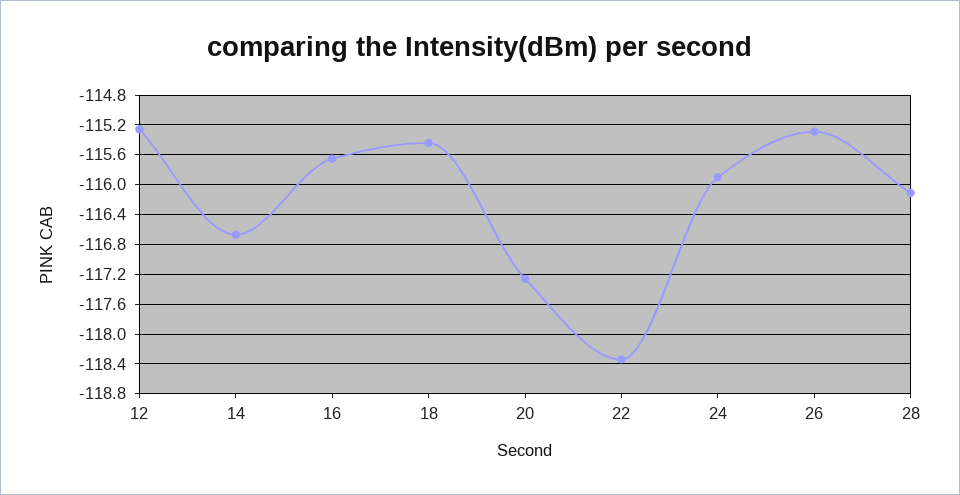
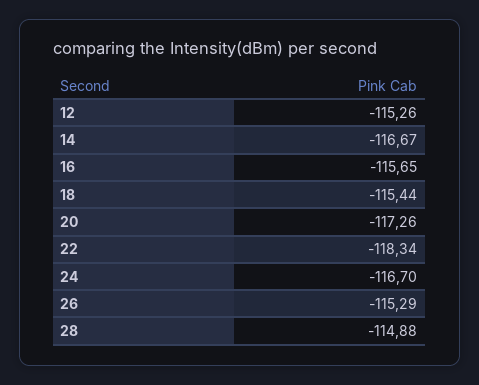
24: -115.9 -> -116.7
28: -116.1 -> -114.88

